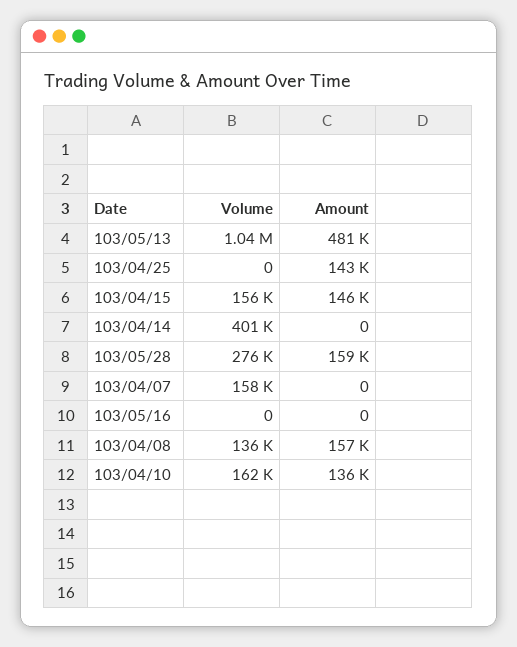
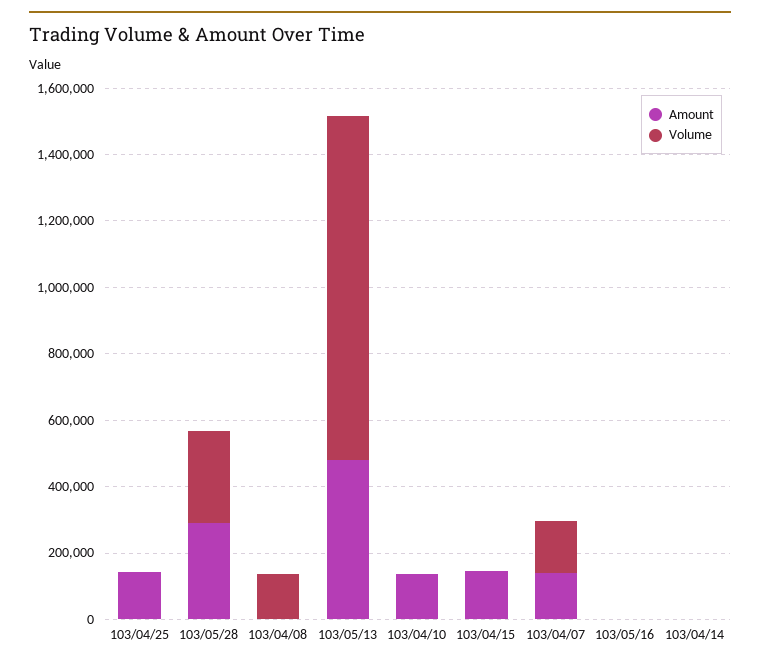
Volume, 103/04/15: 156000 -> 0
Volume, 103/04/14: 401000 -> 0
Amount, 103/05/28: 159000 -> 300000
Amount, 103/04/07: 0 -> 150000
Amount, 103/04/08: 157000 -> 0
Volume, 103/04/10: 162000 -> 0

